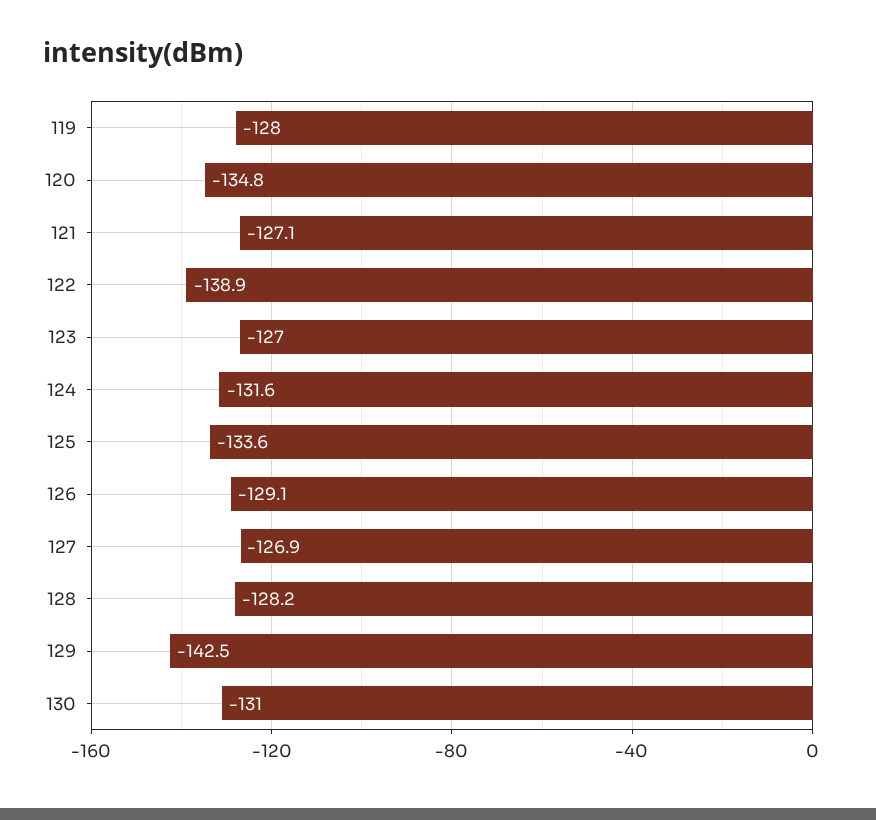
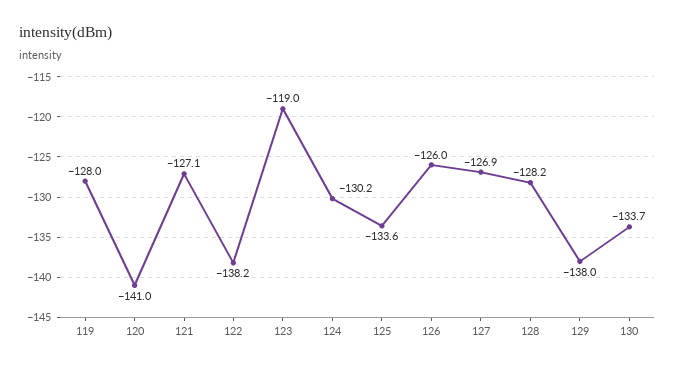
120: -134.8 -> -141
122: -138.9 -> -138.2
123: -127 -> -119
124: -131.6 -> -130.2
126: -129.1 -> -126
129: -142.5 -> -138
130: -131 -> -133.7

